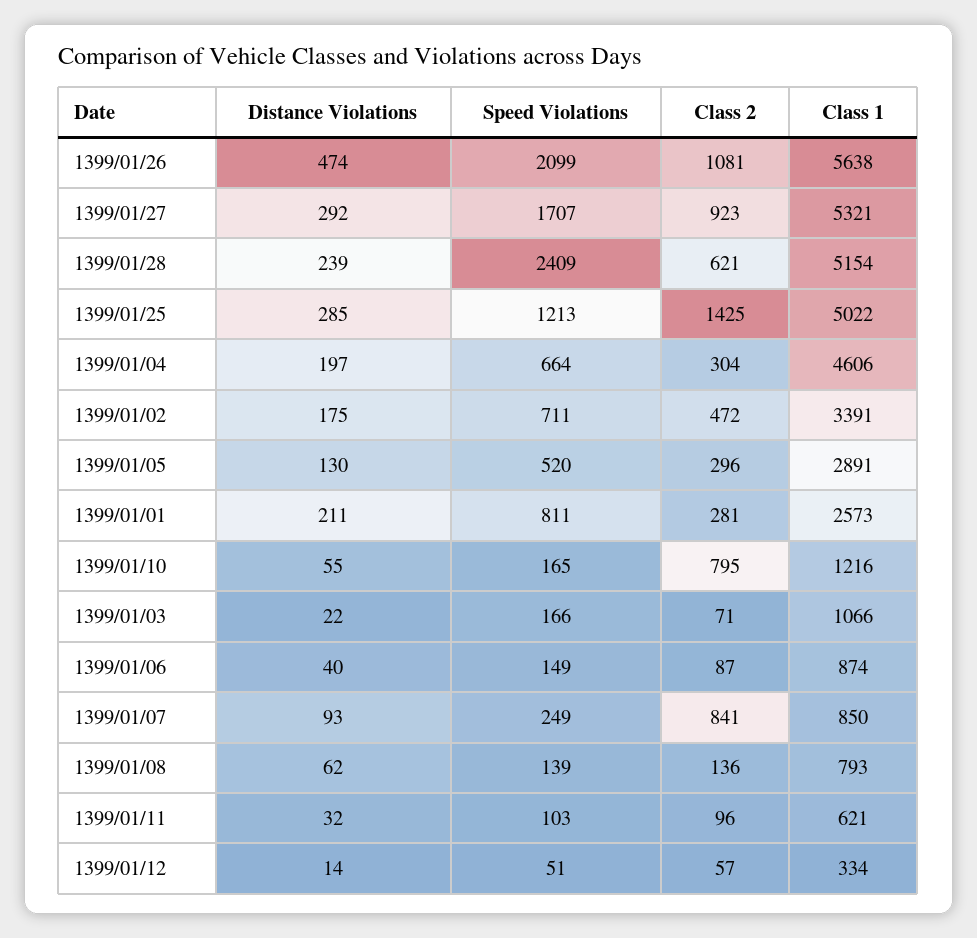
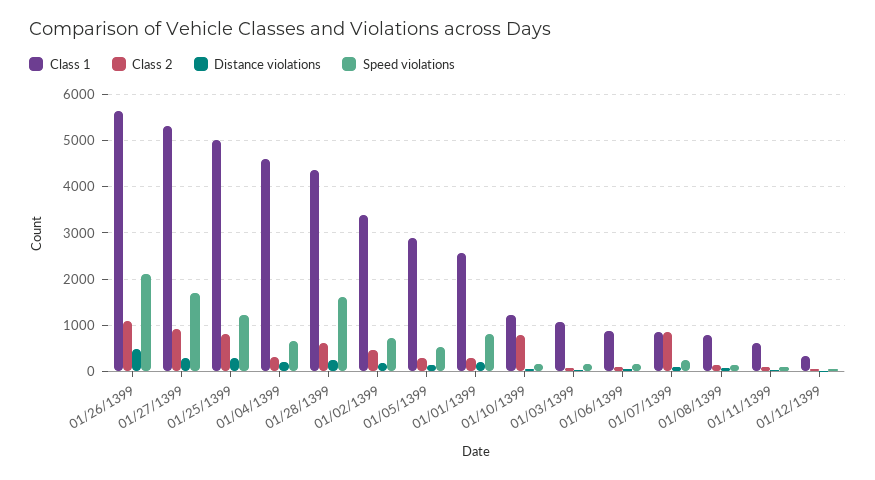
Speed Violations, 1399/01/28: 2409 -> 1600
Class 1, 1399/01/28: 5154 -> 4400
Class 2, 1399/01/25: 1425 -> 800

